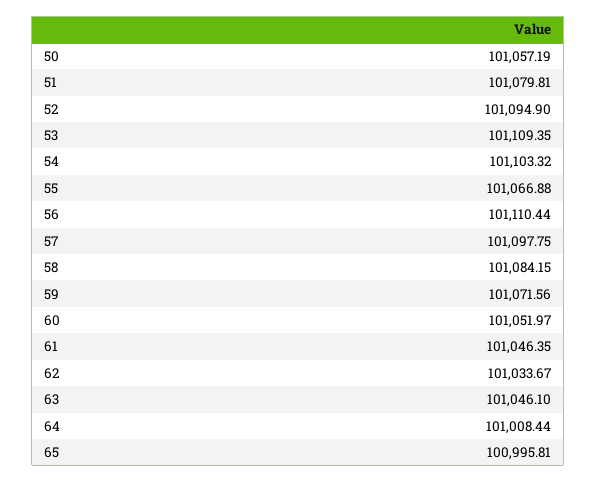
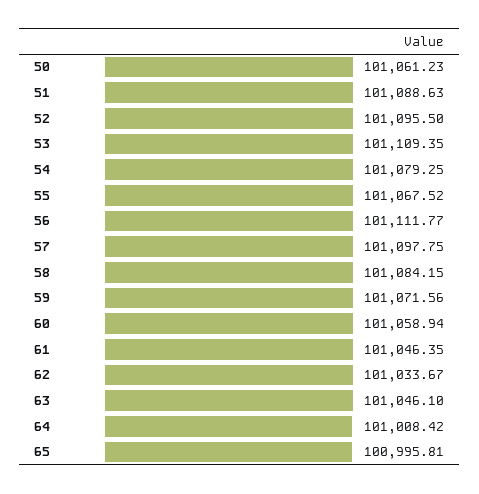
50: 101057.19 -> 101061.23
51: 101079.81 -> 101088.63
52: 101094.9 -> 101095.5
54: 101103.32 -> 101079.25
55: 101066.88 -> 101067.52
56: 101110.44 -> 101111.77
60: 101051.97 -> 101058.94
64: 101008.44 -> 101008.42

